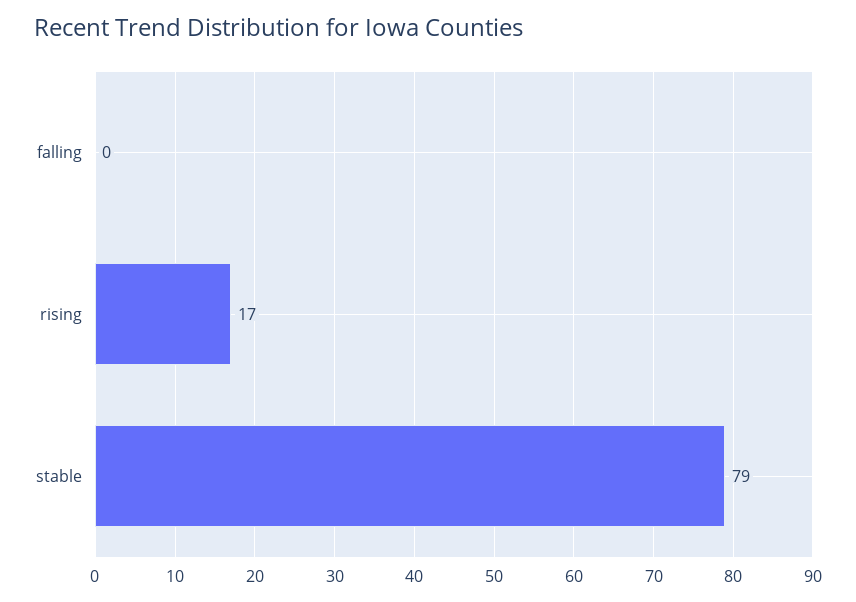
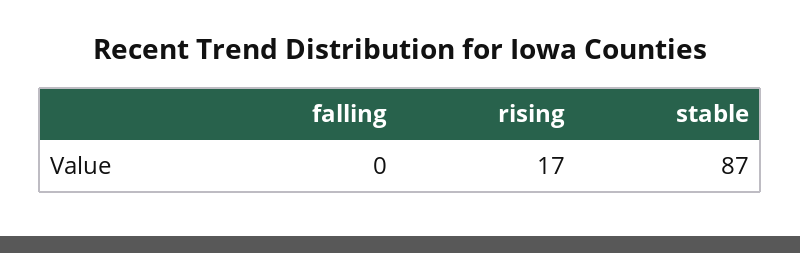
stable: 79 -> 87

